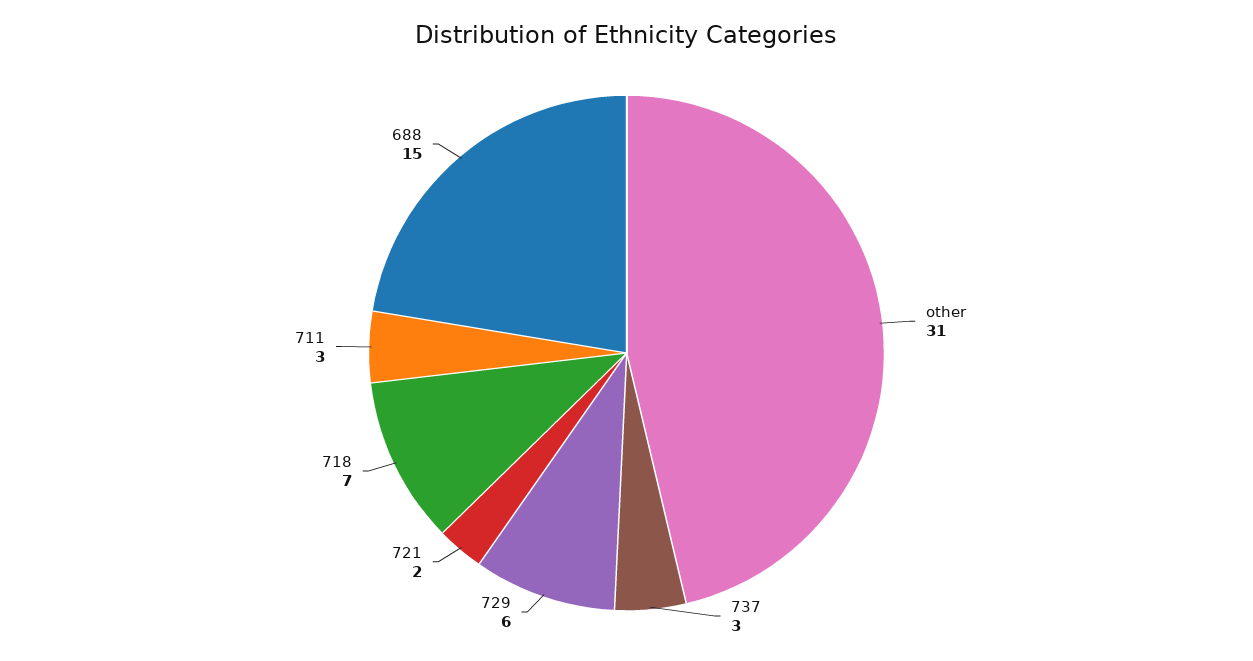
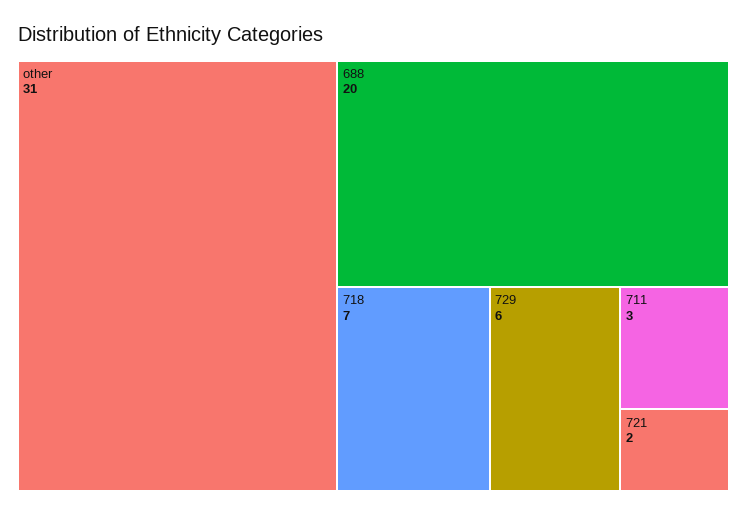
737: 3 -> none
688: 15 -> 20

